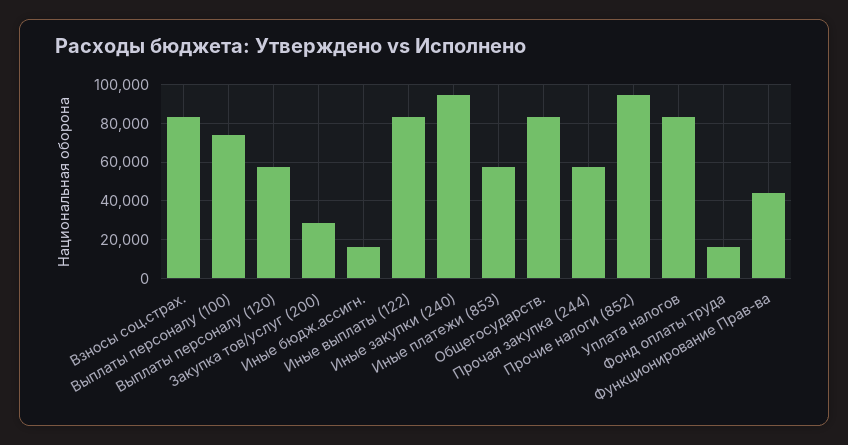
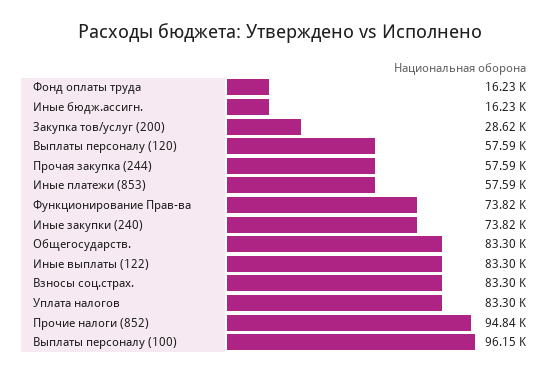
Выплаты персоналу (100): 75000 -> 96150
Иные закупки (240): 95000 -> 73820
Функционирование Прав-ва: 45000 -> 73820

